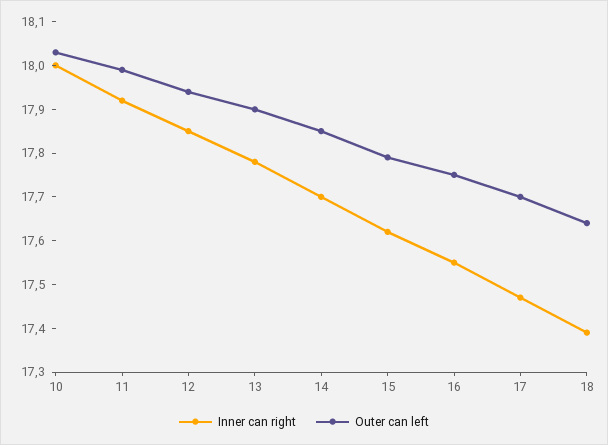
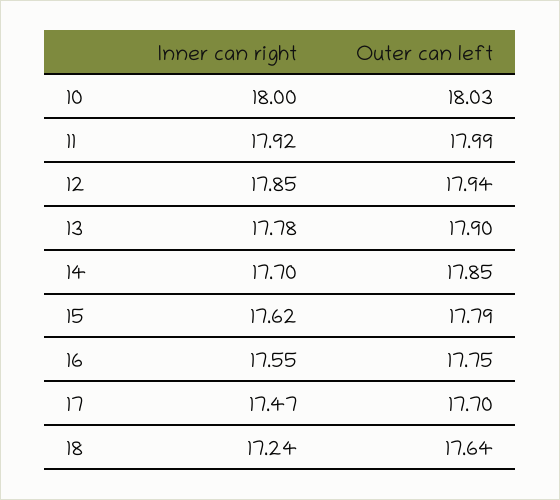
Inner can right, 18: 17.4 -> 17.24

